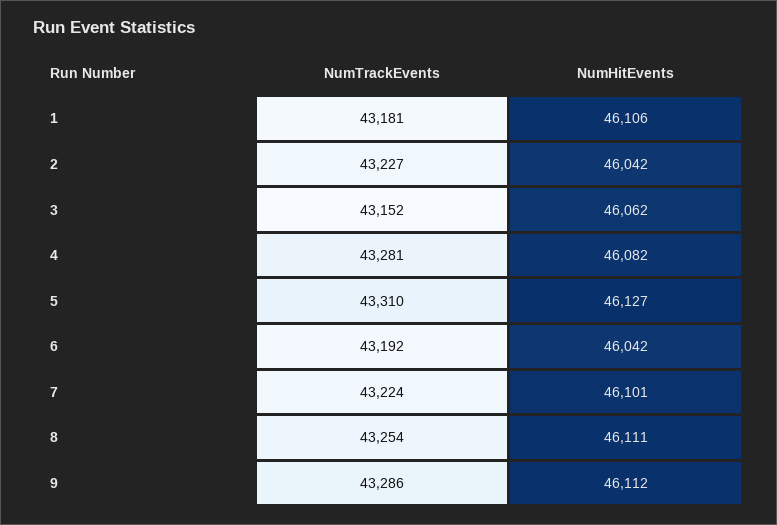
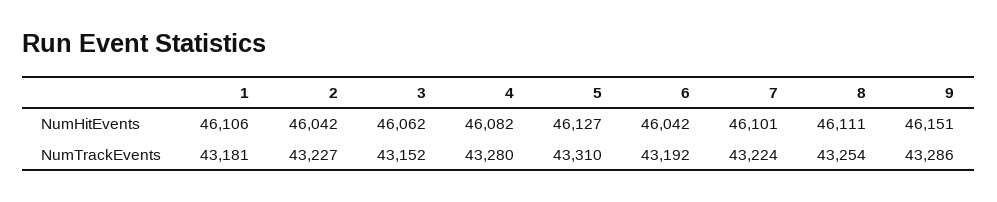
NumTrackEvents, 4: 43281 -> 43280
NumHitEvents, 9: 46112 -> 46151

